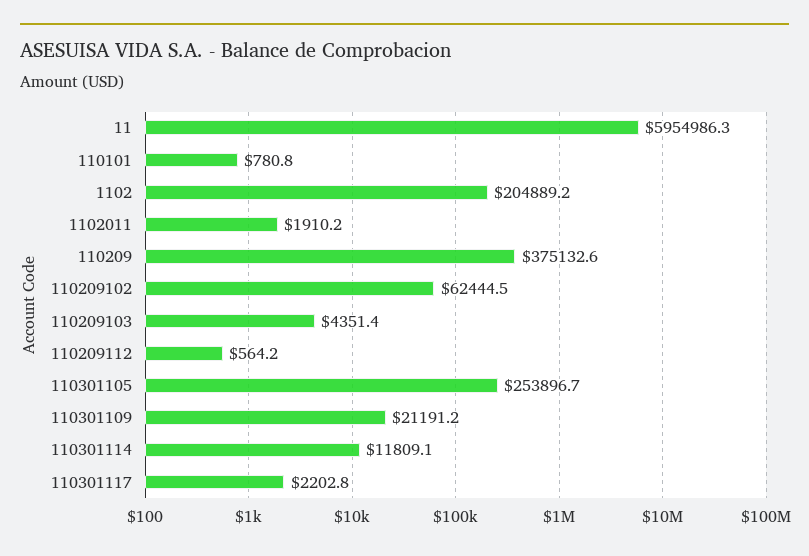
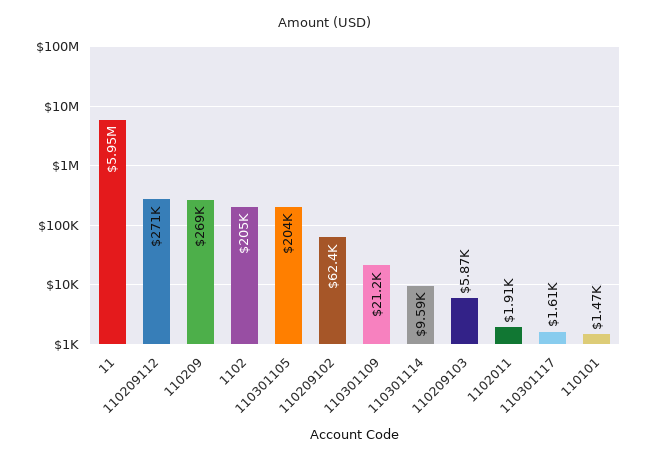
110101: 780.8 -> 1470
110209: 375132.6 -> 269000
110209103: 4351.4 -> 5870
110209112: 564.2 -> 271000
110301105: 253896.7 -> 204000
110301114: 11809.1 -> 9590
110301117: 2202.8 -> 1610

